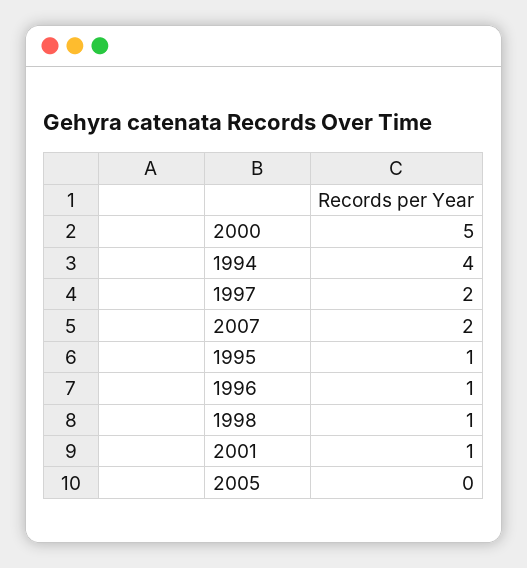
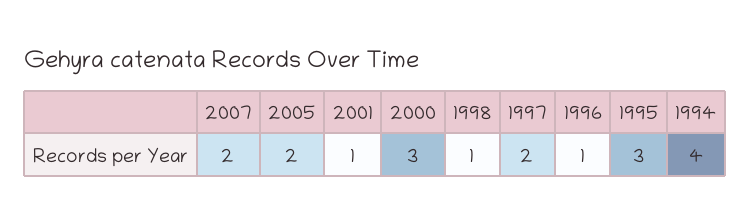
2000: 5 -> 3
1995: 1 -> 3
2005: 0 -> 2

